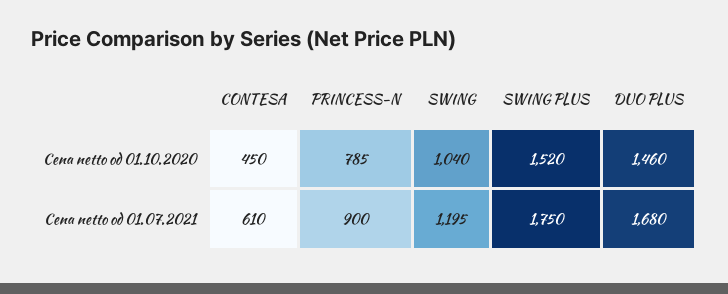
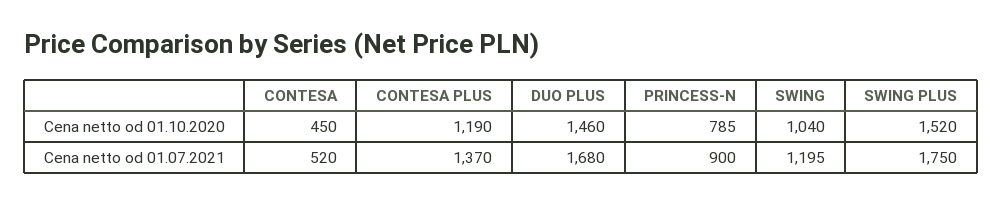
CONTESA, Cena netto od 01.07.2021: 610 -> 520
CONTESA PLUS, Cena netto od 01.10.2020: none -> 1190
CONTESA PLUS, Cena netto od 01.07.2021: none -> 1370

